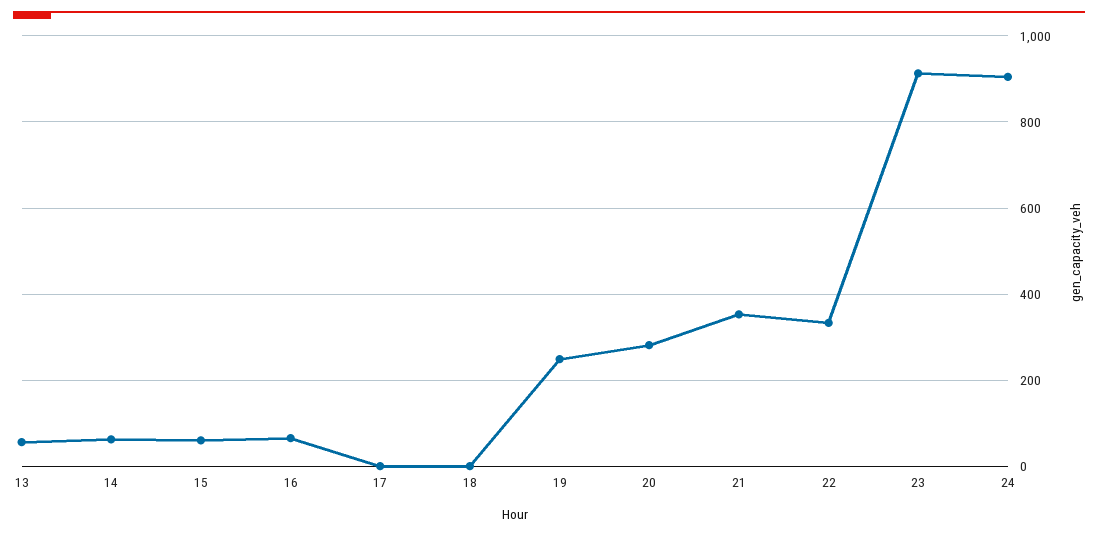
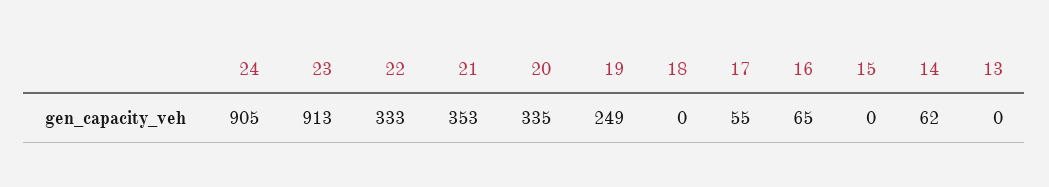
13: 60 -> 0
15: 60 -> 0
17: 0 -> 55
20: 280 -> 335

